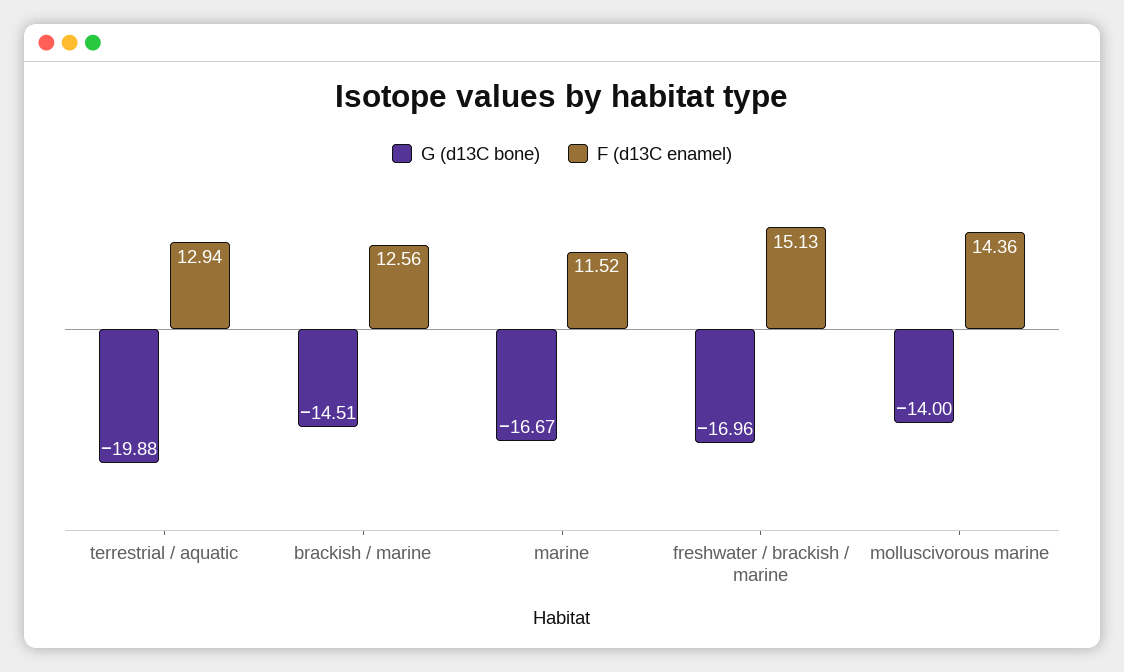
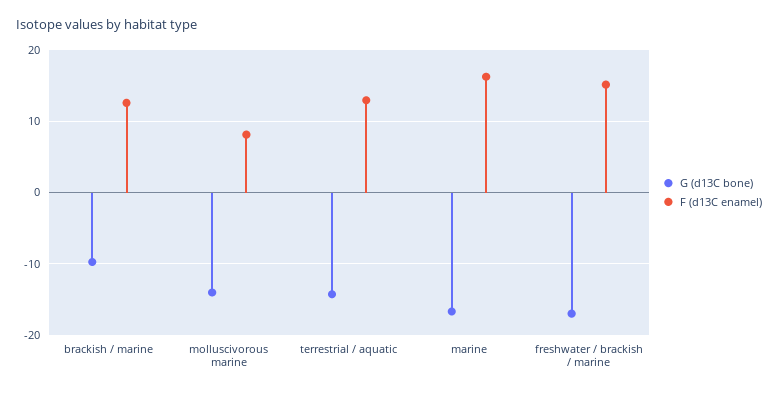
G (d13C bone), terrestrial / aquatic: -19.88 -> -14
G (d13C bone), brackish / marine: -14.51 -> -10
F (d13C enamel), marine: 11.52 -> 16
F (d13C enamel), molluscivorous marine: 14.36 -> 8

